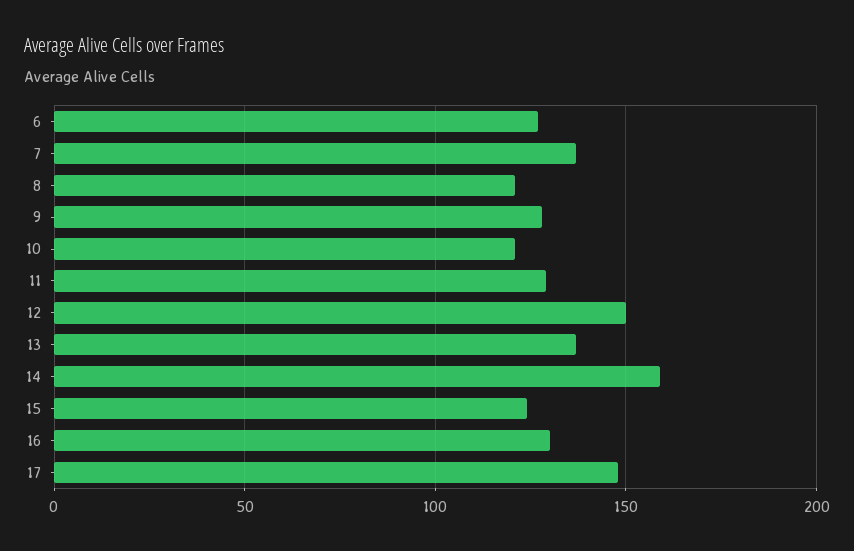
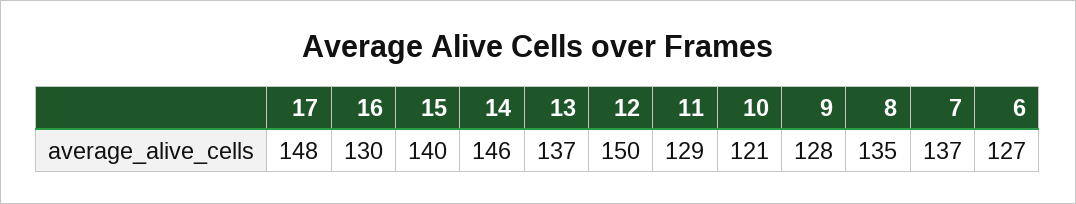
8: 120 -> 135
14: 160 -> 146
15: 125 -> 140

